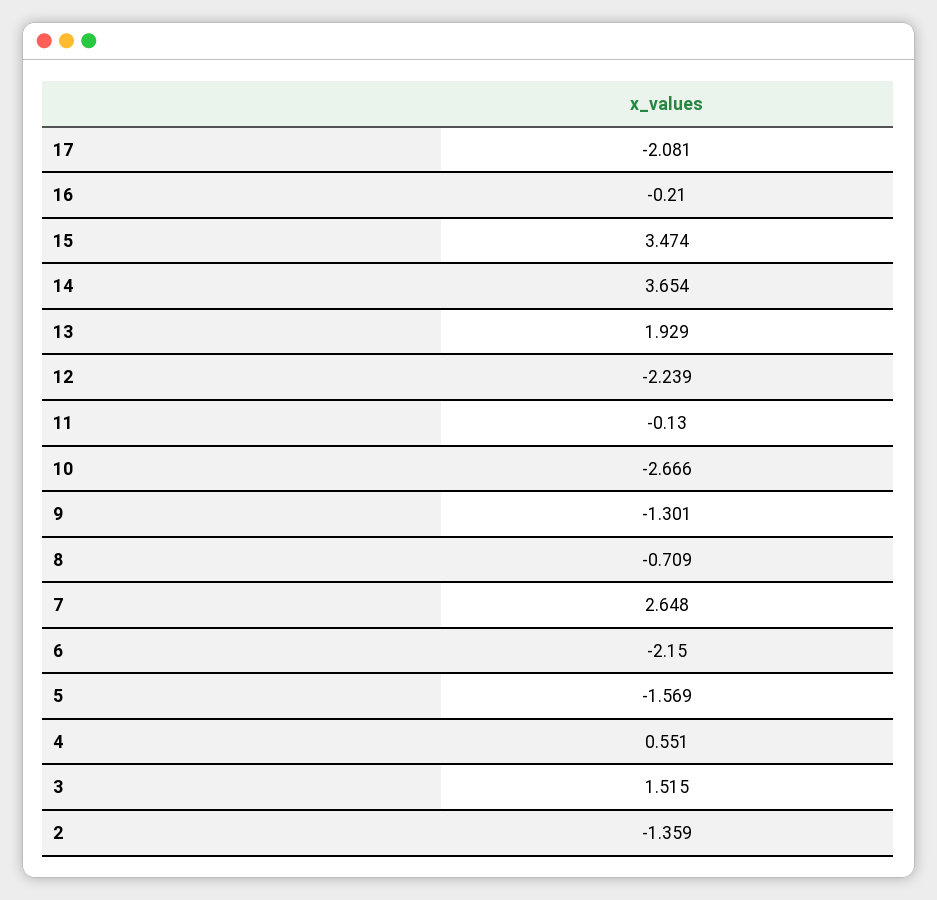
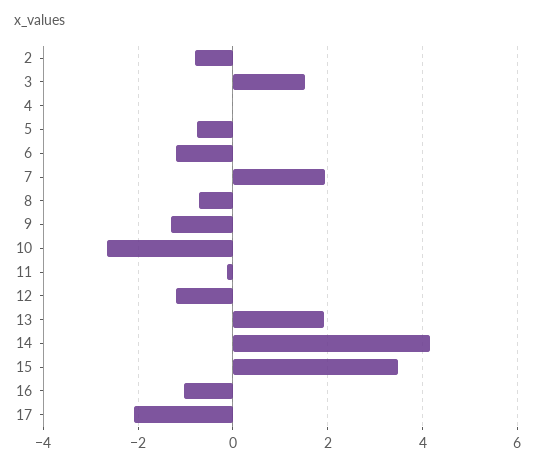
16: -0.21 -> -1
14: 3.654 -> 4.2
12: -2.239 -> -1.2
7: 2.648 -> 2
6: -2.15 -> -1.2
5: -1.569 -> -0.8
4: 0.551 -> 0
2: -1.359 -> -0.8

